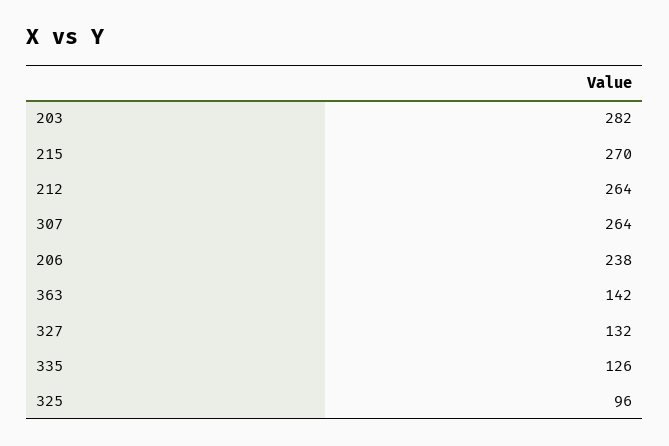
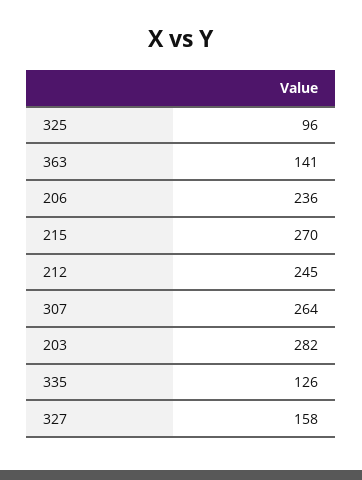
212: 264 -> 245
206: 238 -> 236
363: 142 -> 141
327: 132 -> 158

